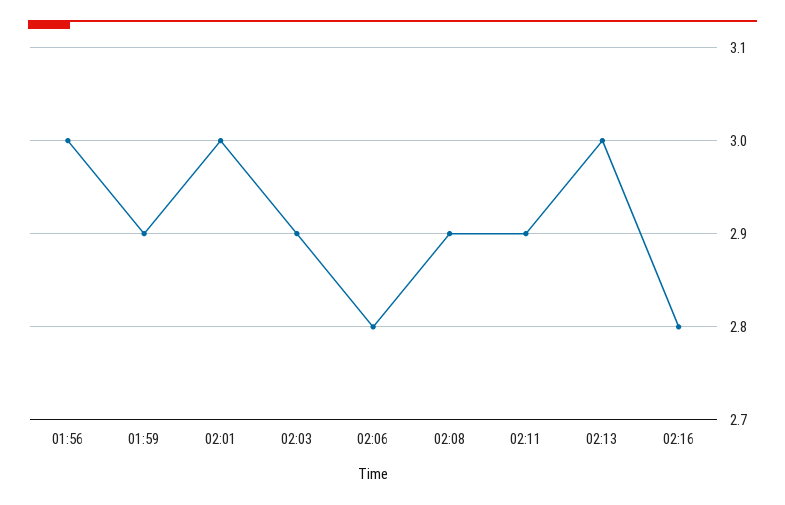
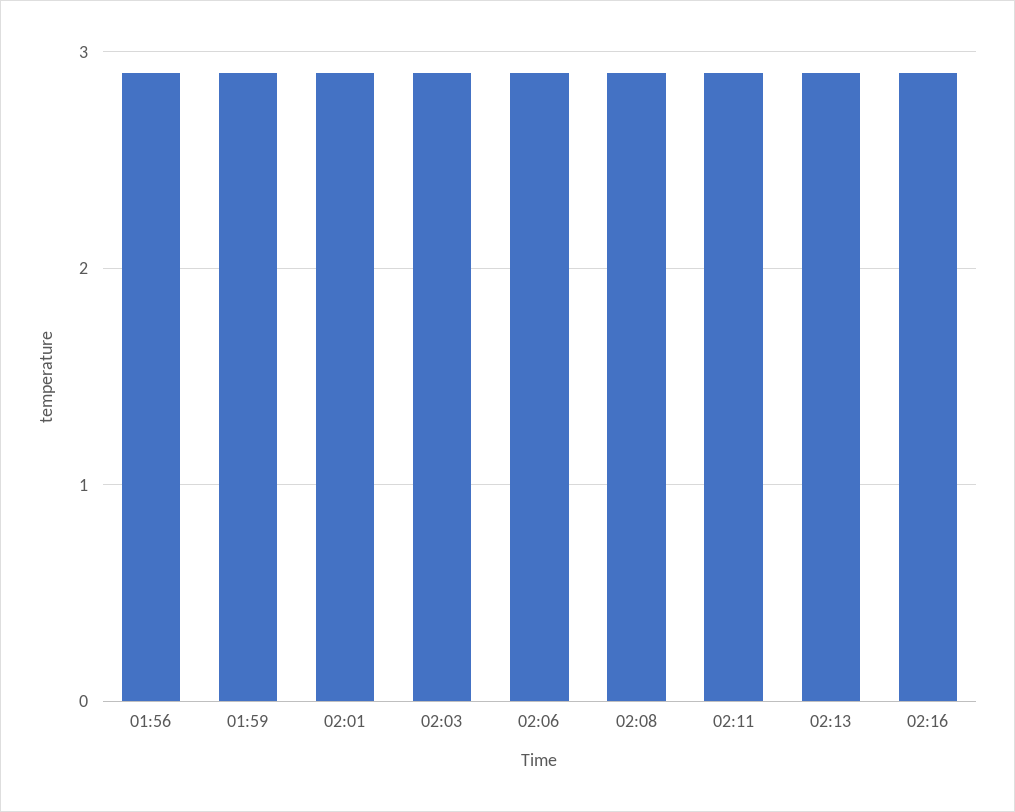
01:56: 3 -> 2.9
02:01: 3 -> 2.9
02:06: 2.8 -> 2.9
02:13: 3 -> 2.9
02:16: 2.8 -> 2.9

